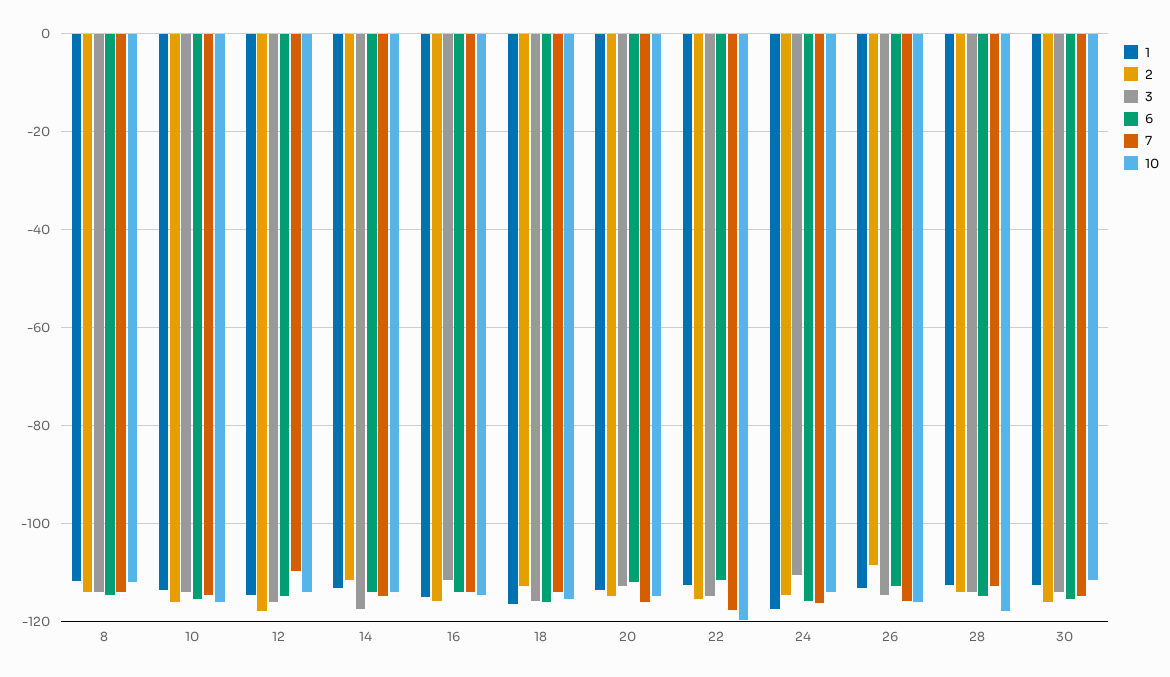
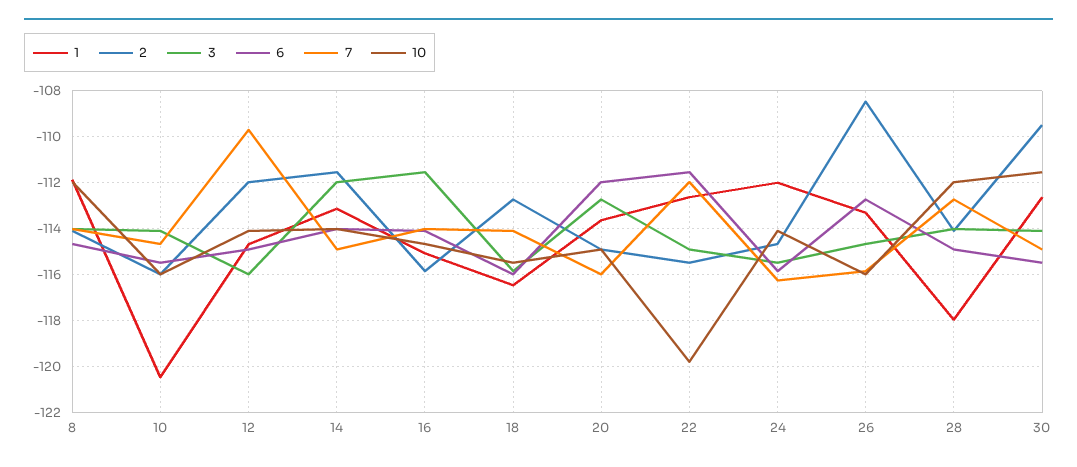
1, 10: -114 -> -120.5
2, 12: -118 -> -112
3, 14: -118 -> -112
7, 22: -118 -> -112
1, 24: -118 -> -112
3, 24: -110 -> -115.5
1, 28: -112 -> -118
10, 28: -118 -> -112
2, 30: -116 -> -109.5

